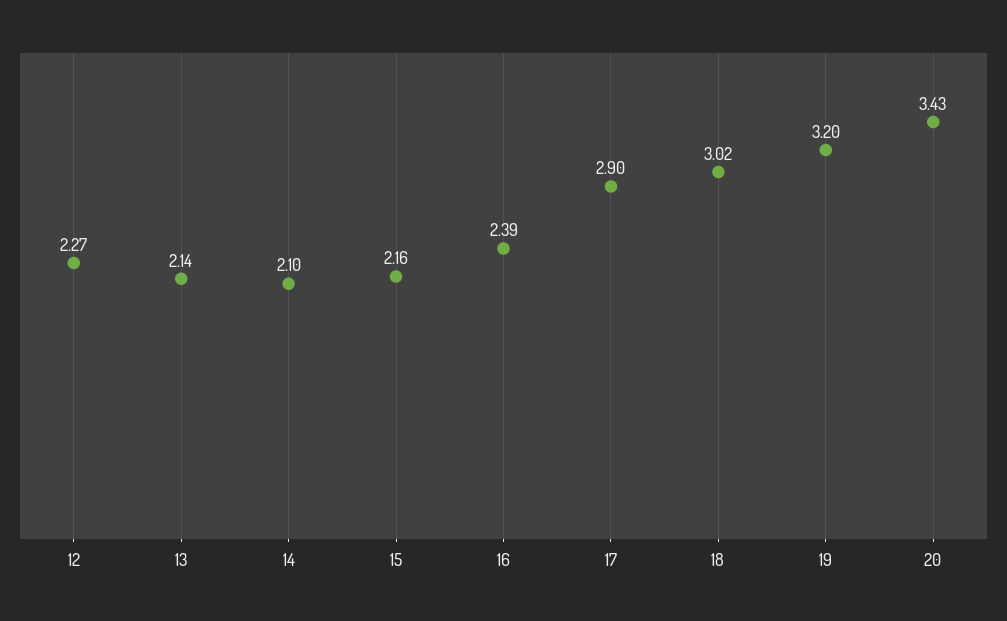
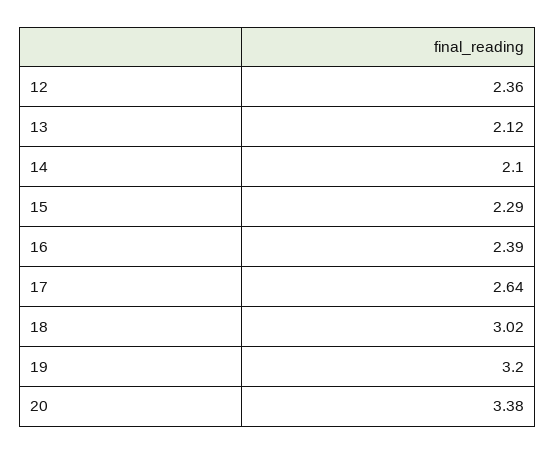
12: 2.27 -> 2.36
13: 2.14 -> 2.12
15: 2.16 -> 2.29
17: 2.9 -> 2.64
20: 3.43 -> 3.38

